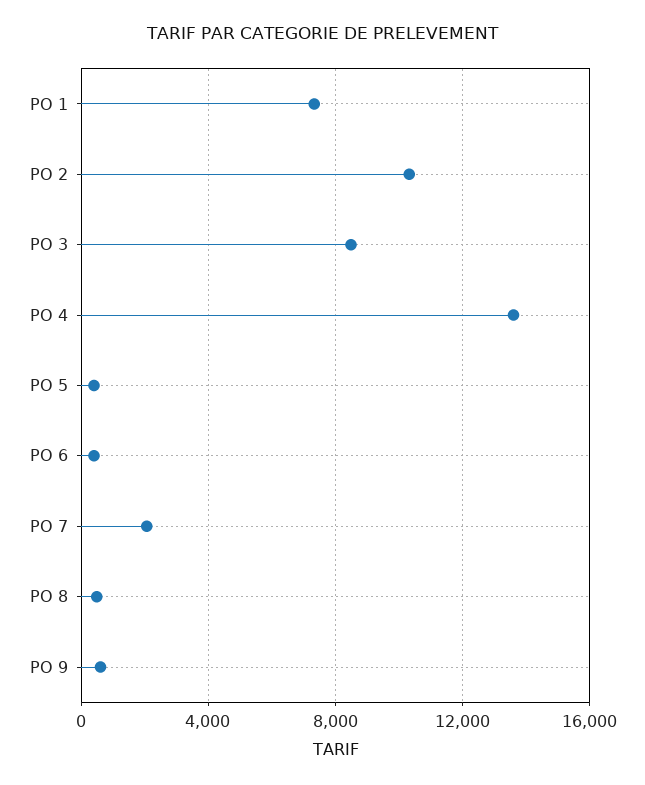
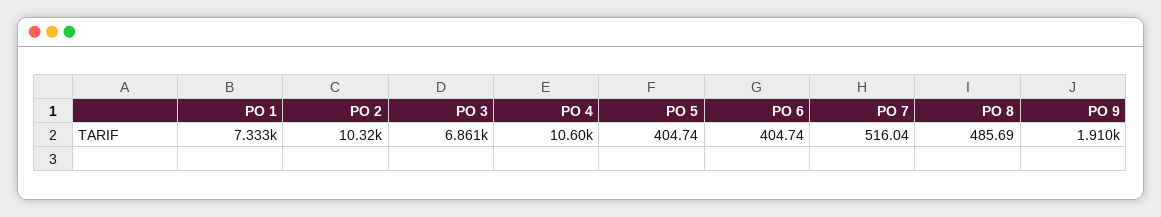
PO 3: 8500 -> 6861
PO 4: 13500 -> 10600
PO 7: 2000 -> 516.04
PO 9: 500 -> 1910

